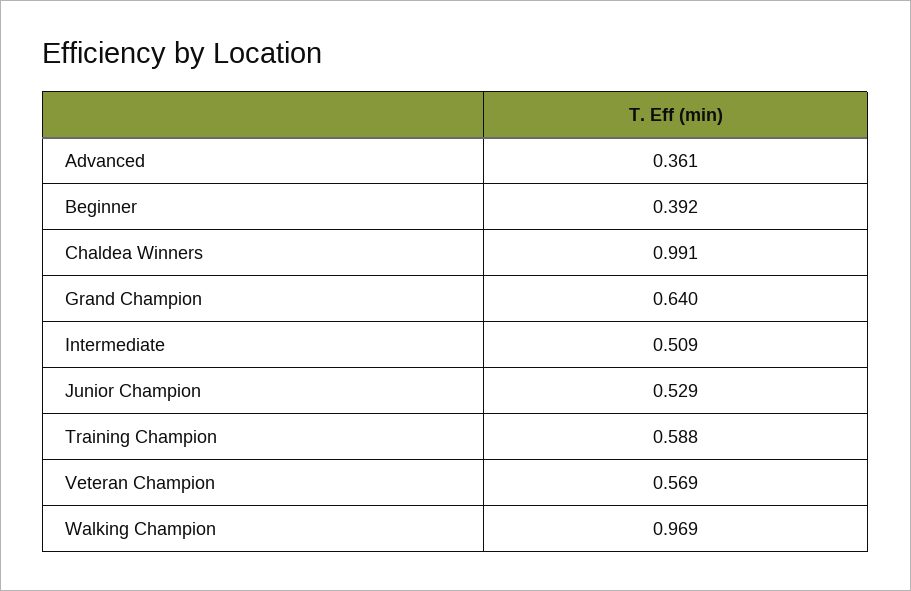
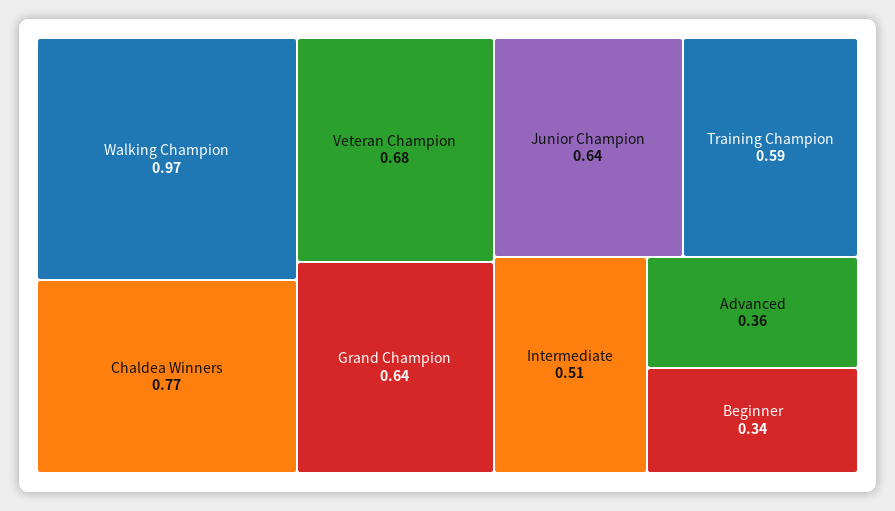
Beginner: 0.392 -> 0.34
Chaldea Winners: 0.991 -> 0.77
Junior Champion: 0.529 -> 0.64
Veteran Champion: 0.569 -> 0.68

